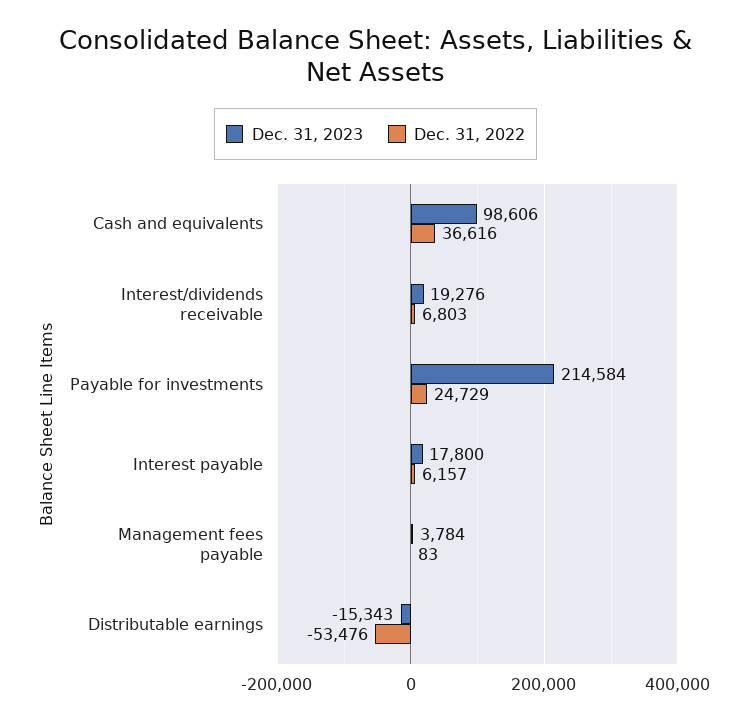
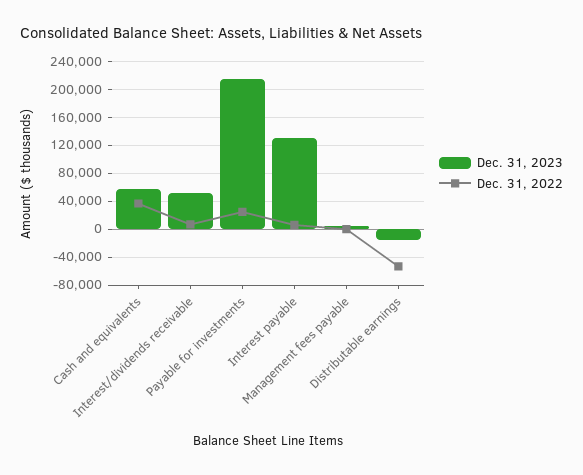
Dec. 31, 2023, Cash and equivalents: 98606 -> 60000
Dec. 31, 2023, Interest/dividends receivable: 19276 -> 50000
Dec. 31, 2023, Interest payable: 17800 -> 130000

